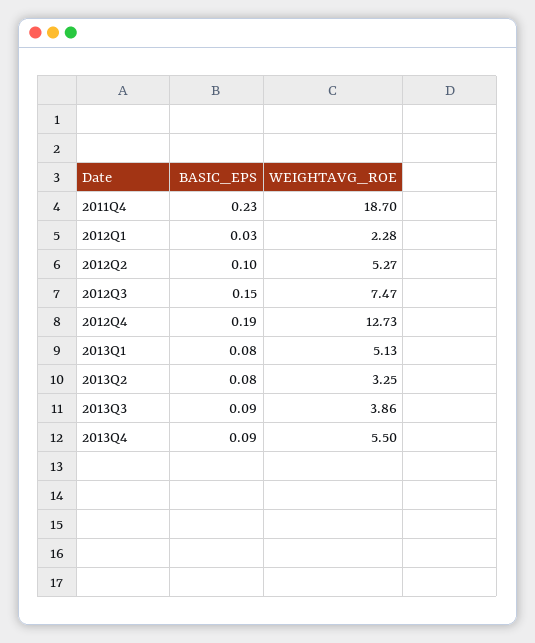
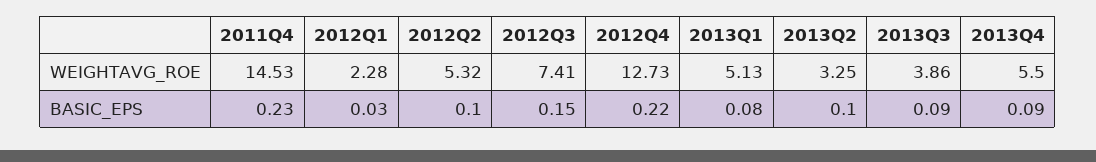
WEIGHTAVG_ROE, 2011Q4: 18.7 -> 14.53
WEIGHTAVG_ROE, 2012Q2: 5.27 -> 5.32
WEIGHTAVG_ROE, 2012Q3: 7.47 -> 7.41
BASIC_EPS, 2012Q4: 0.19 -> 0.22
BASIC_EPS, 2013Q2: 0.08 -> 0.1

